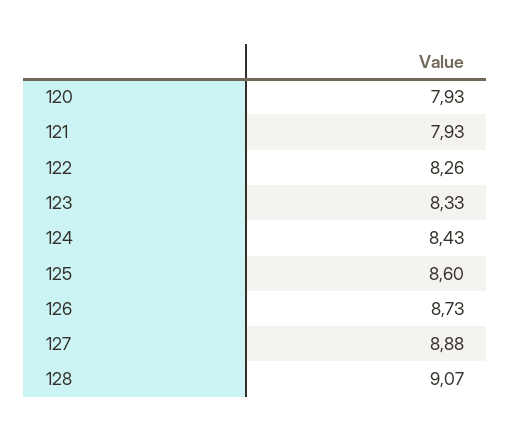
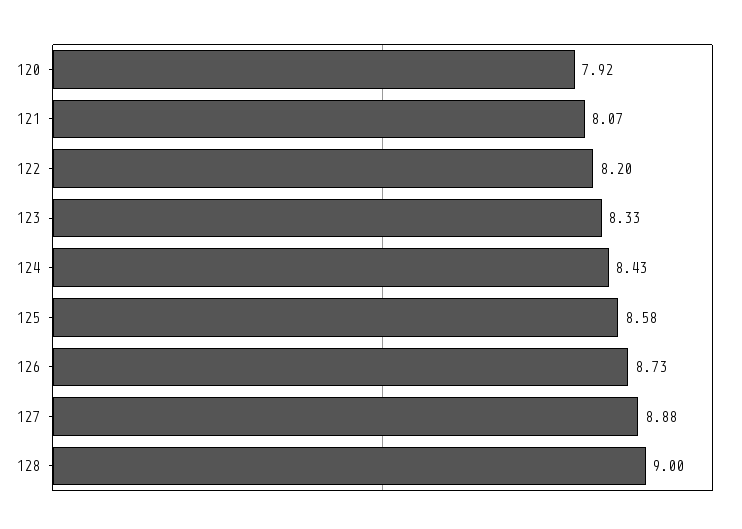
120: 7.93 -> 7.92
121: 7.93 -> 8.07
122: 8.26 -> 8.2
125: 8.6 -> 8.58
128: 9.07 -> 9

